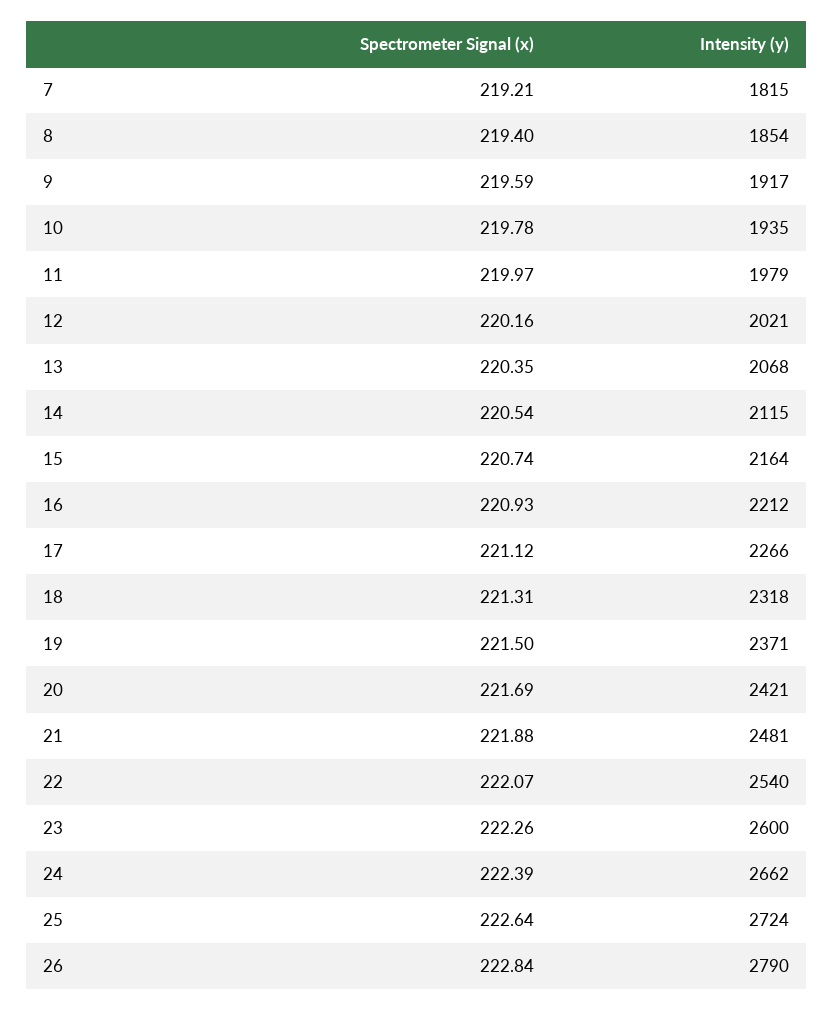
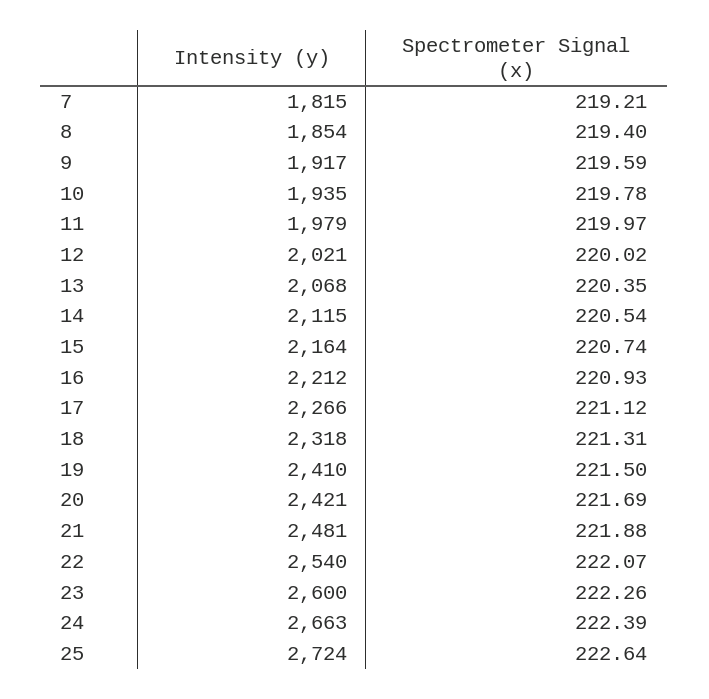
Spectrometer Signal (x), 12: 220.16 -> 220.02
Intensity (y), 19: 2371 -> 2410
Intensity (y), 24: 2662 -> 2663
Spectrometer Signal (x), 26: 222.84 -> none
Intensity (y), 26: 2790 -> none

